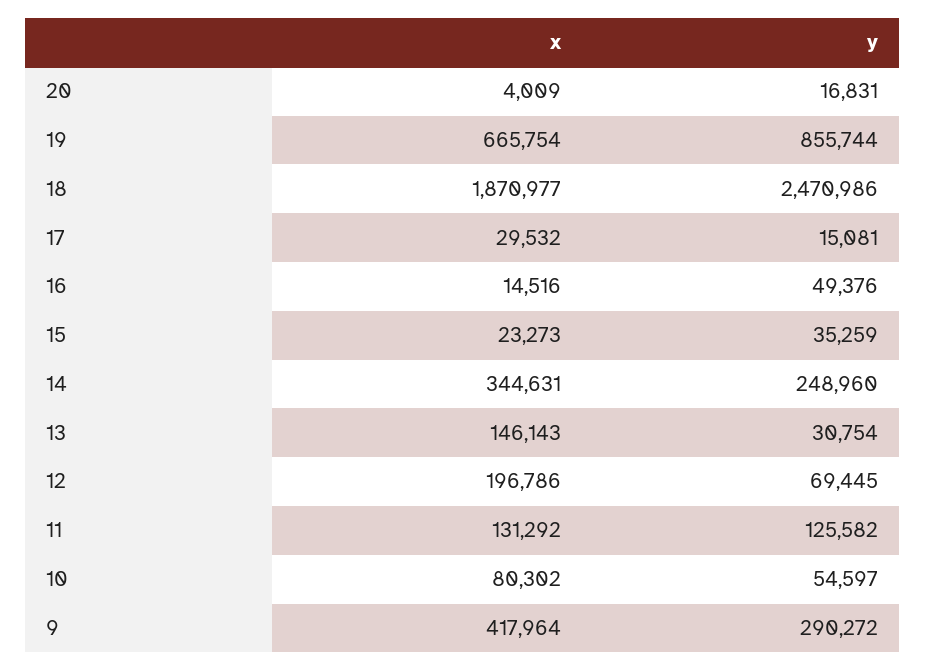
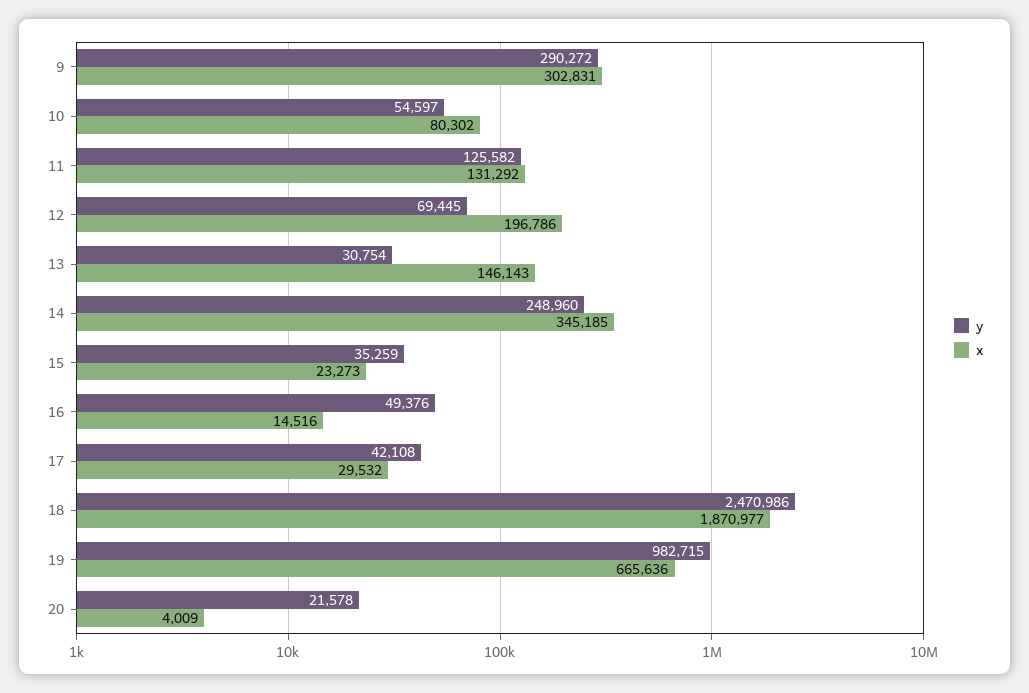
y, 20: 16831 -> 21578
x, 19: 665754 -> 665636
y, 19: 855744 -> 982715
y, 17: 15081 -> 42108
x, 14: 344631 -> 345185
x, 9: 417964 -> 302831

